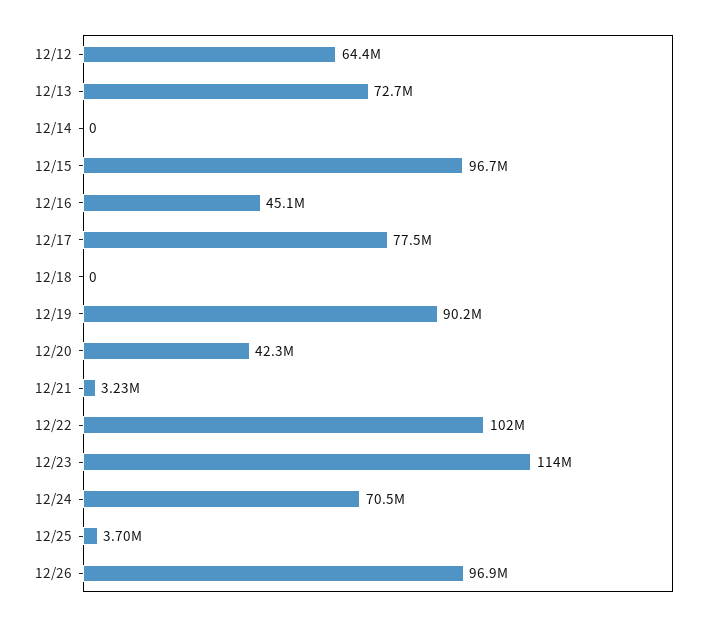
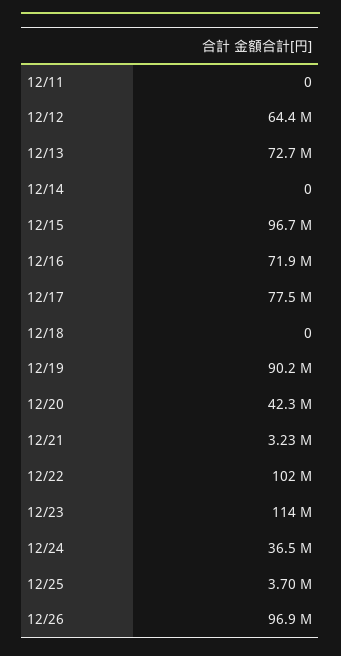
12/16: 45100000 -> 71900000
12/24: 70500000 -> 36500000
12/11: none -> 0

